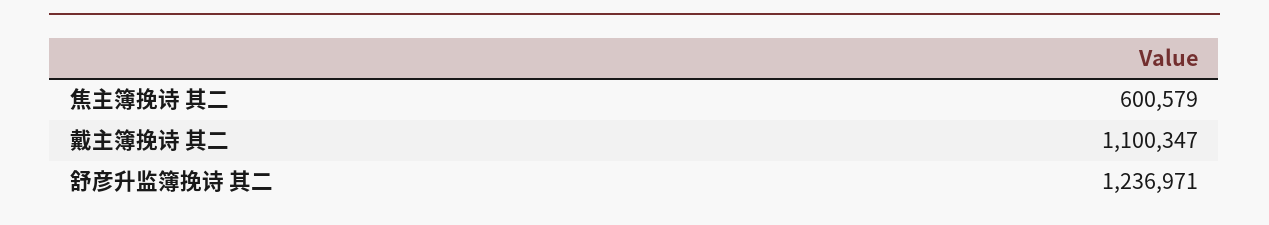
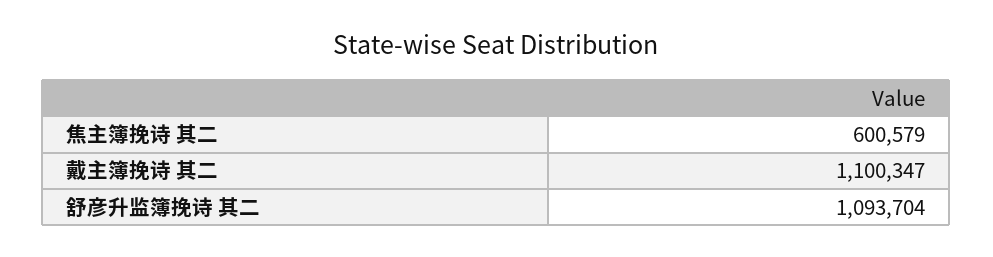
舒彦升监簿挽诗 其二: 1236971 -> 1093704

